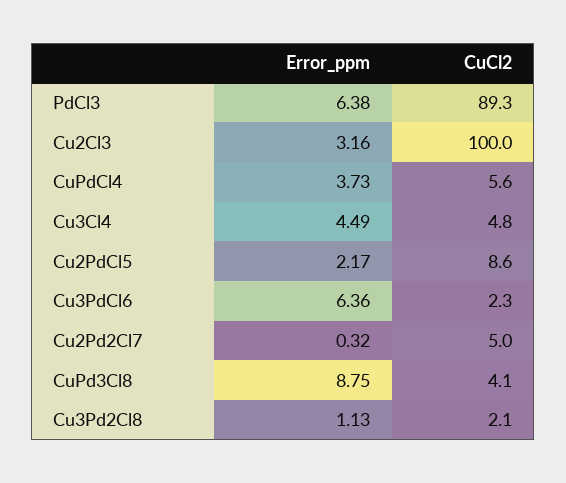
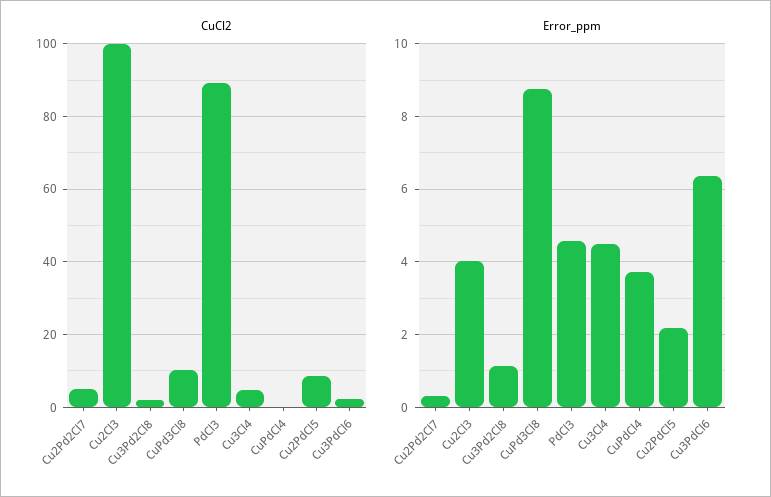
Error_ppm, PdCl3: 6.38 -> 4.6
Error_ppm, Cu2Cl3: 3.16 -> 4
CuCl2, CuPdCl4: 5.6 -> 0
CuCl2, CuPd3Cl8: 4.1 -> 10

